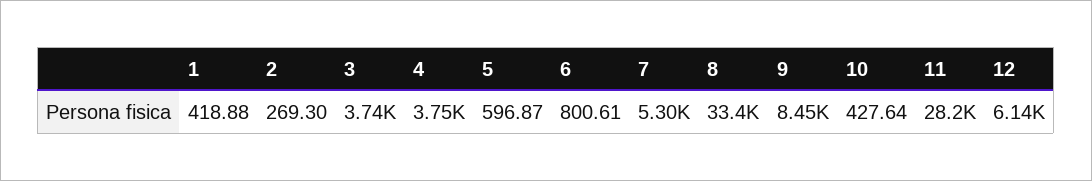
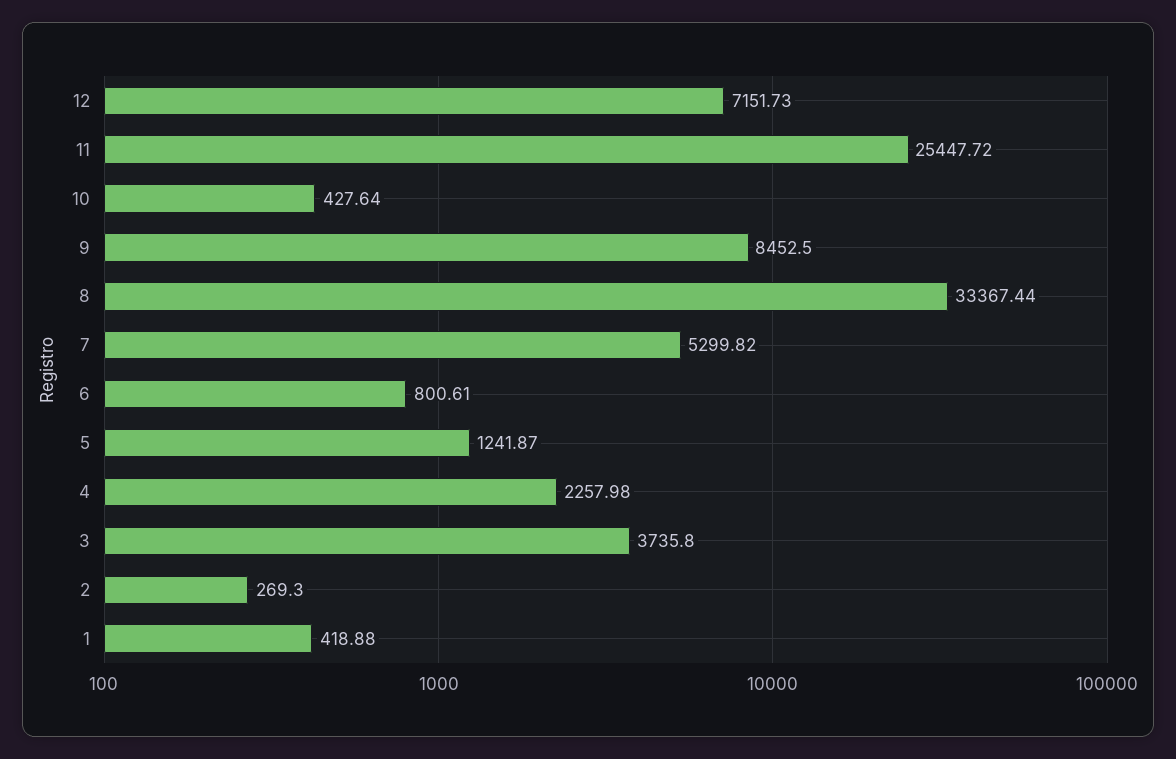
4: 3750 -> 2257.98
5: 596.87 -> 1241.87
11: 28200 -> 25447.72
12: 6140 -> 7151.73

